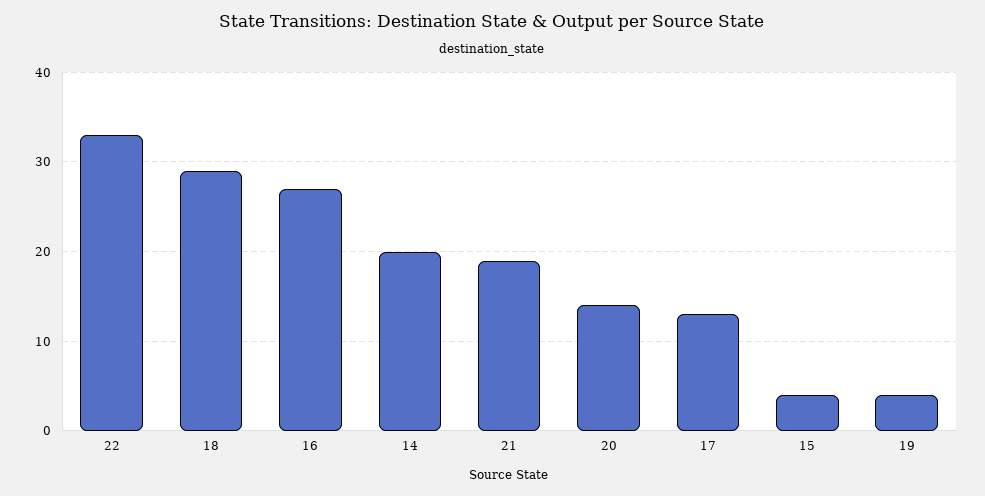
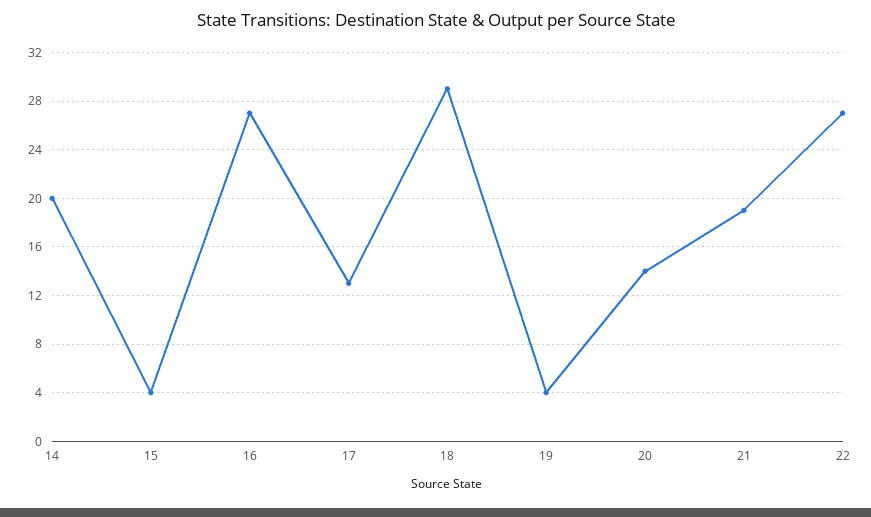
22: 33 -> 27

